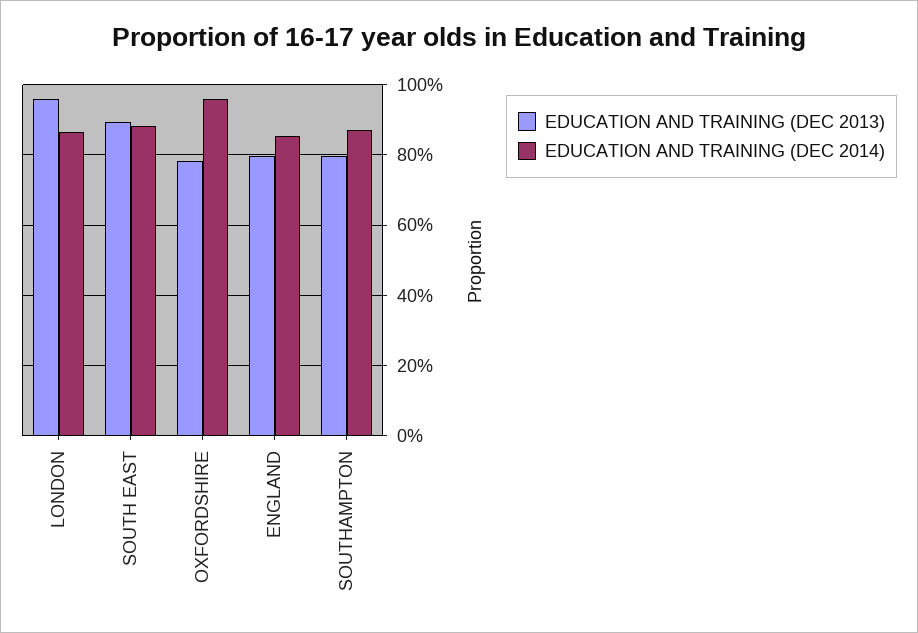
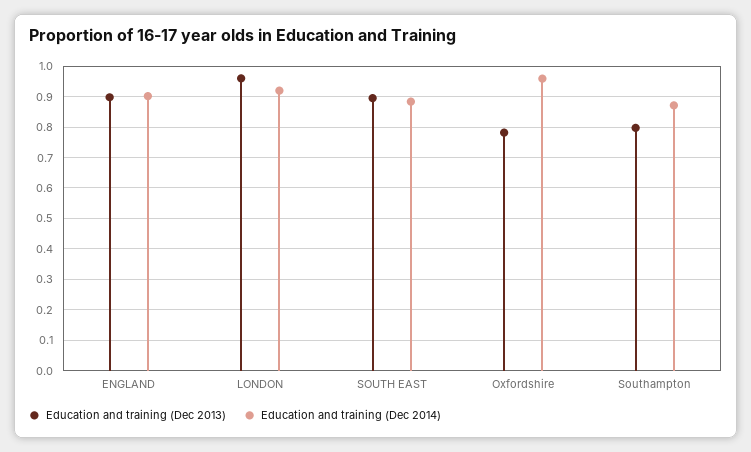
EDUCATION AND TRAINING (DEC 2014), LONDON: 0.86 -> 0.92
EDUCATION AND TRAINING (DEC 2013), ENGLAND: 0.8 -> 0.9
EDUCATION AND TRAINING (DEC 2014), ENGLAND: 0.86 -> 0.9

